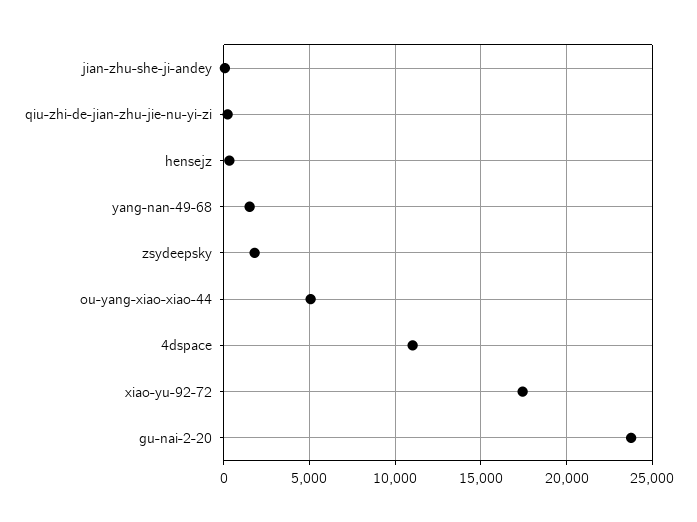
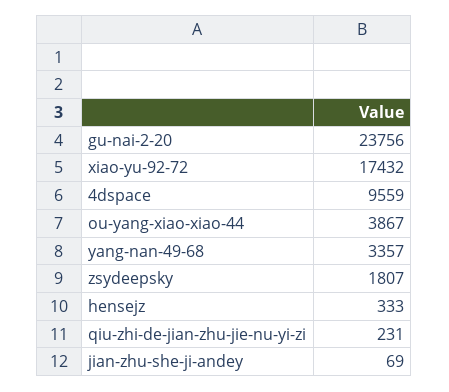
yang-nan-49-68: 1500 -> 3357
ou-yang-xiao-xiao-44: 5000 -> 3867
4dspace: 11000 -> 9559

